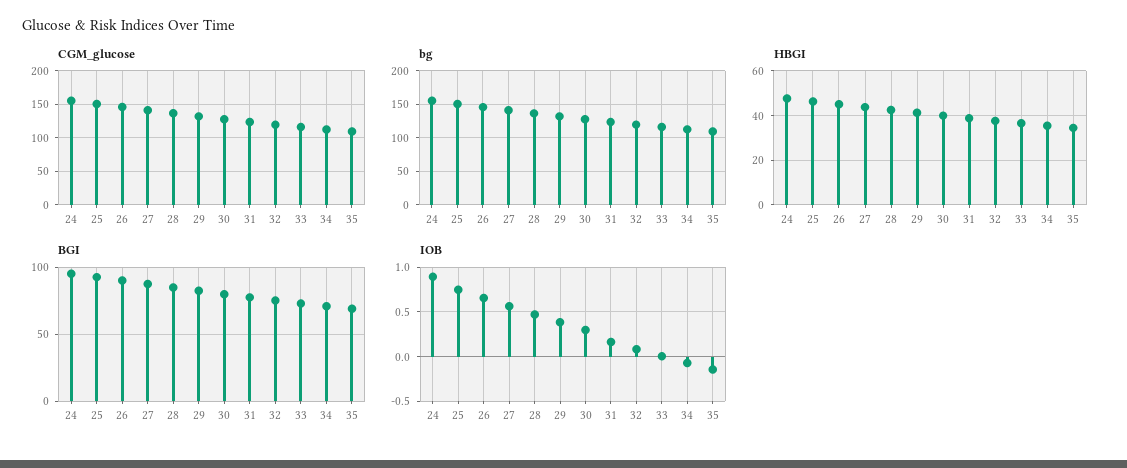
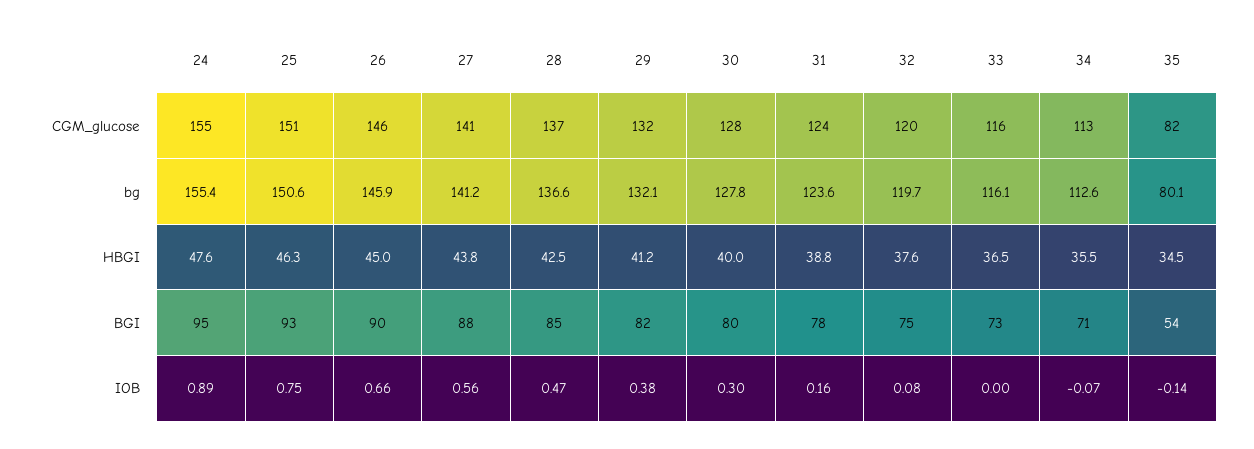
CGM_glucose, 35: 110 -> 82
bg, 35: 110 -> 80.1
BGI, 35: 70 -> 54

